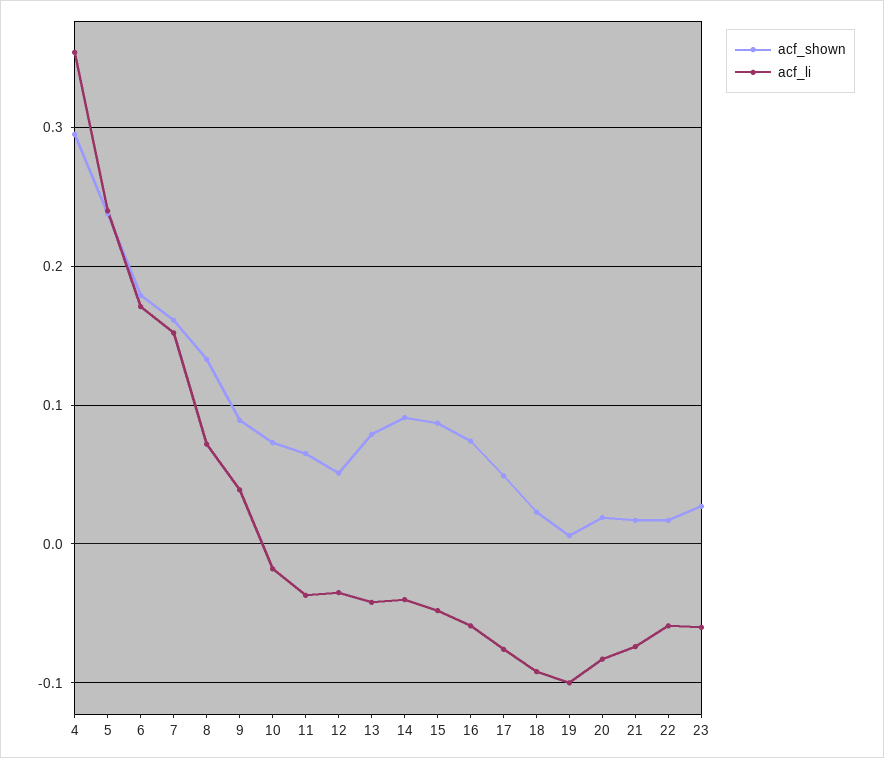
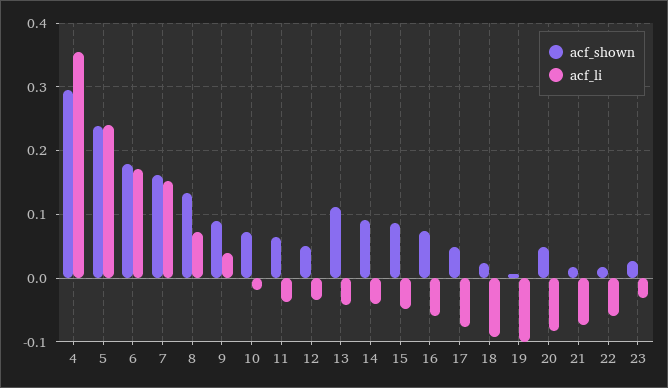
acf_shown, 13: 0.08 -> 0.11
acf_shown, 20: 0.02 -> 0.05
acf_li, 23: -0.06 -> -0.03

